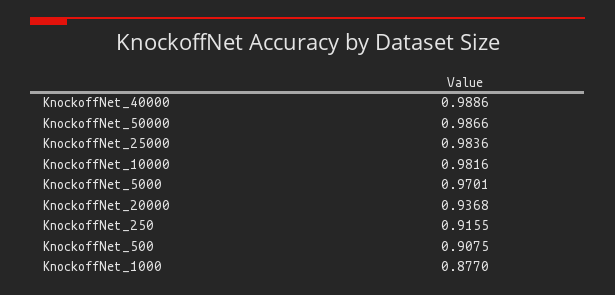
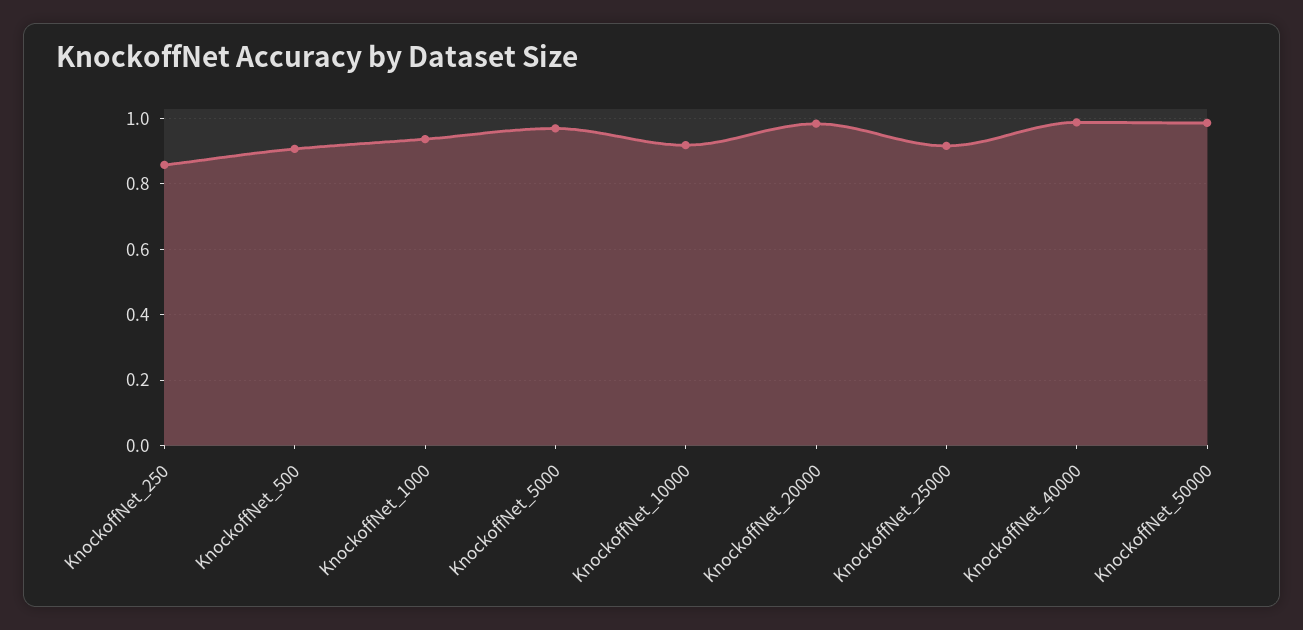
KnockoffNet_25000: 0.9836 -> 0.92
KnockoffNet_10000: 0.9816 -> 0.92
KnockoffNet_20000: 0.9368 -> 0.98
KnockoffNet_250: 0.9155 -> 0.86
KnockoffNet_1000: 0.877 -> 0.94

